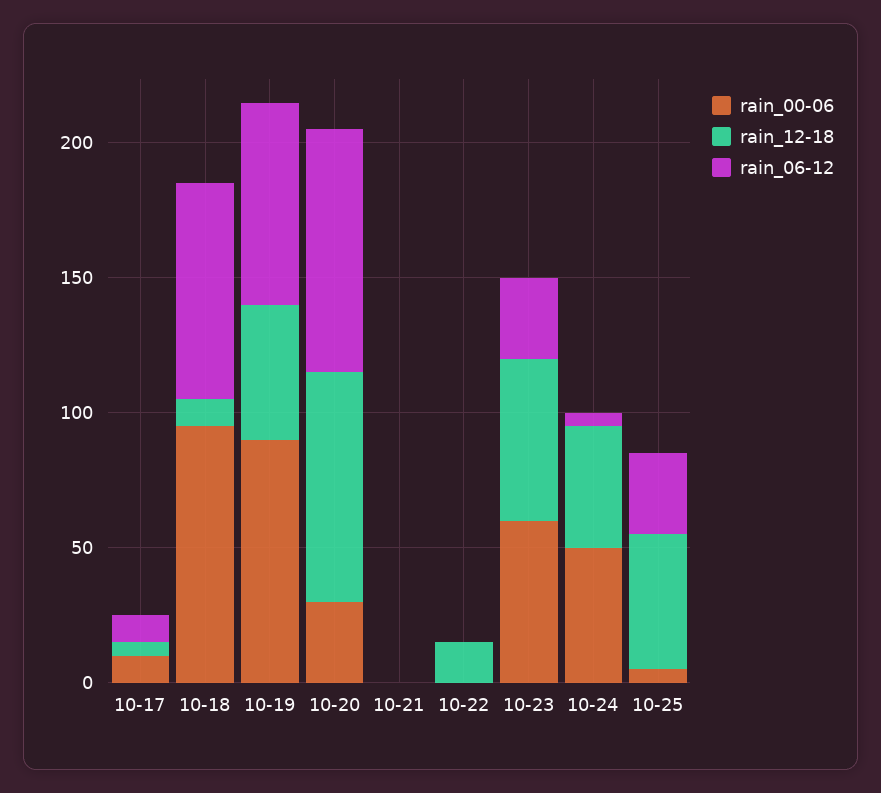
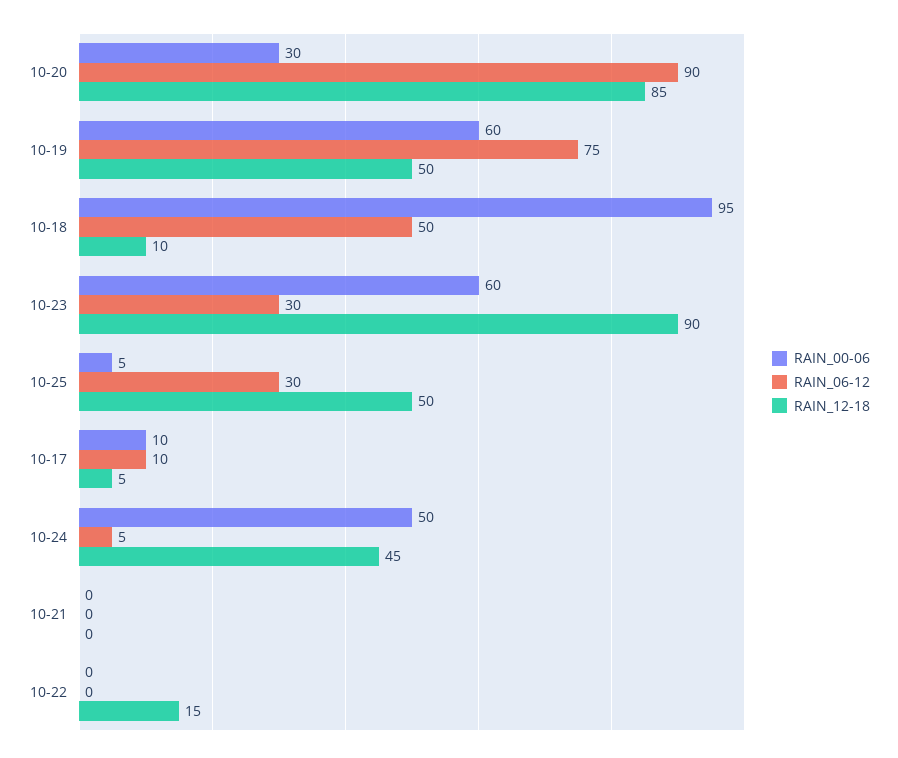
rain_06-12, 10-18: 80 -> 50
rain_00-06, 10-19: 90 -> 60
rain_12-18, 10-23: 60 -> 90

